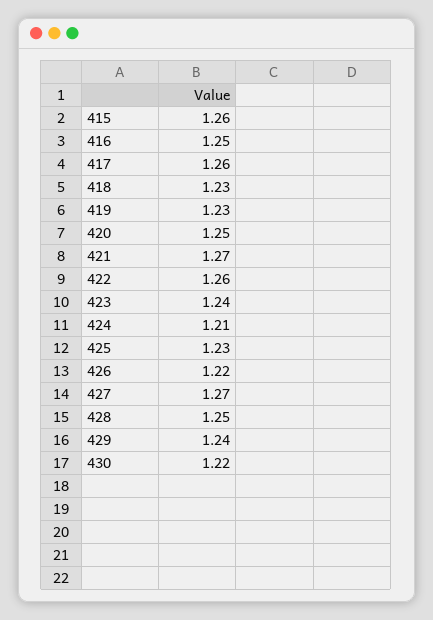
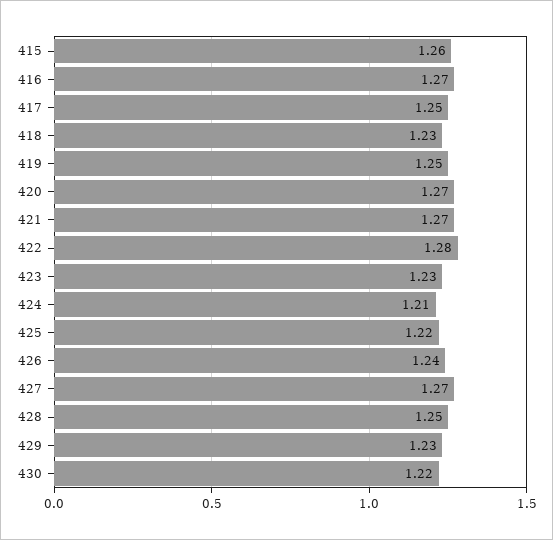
416: 1.25 -> 1.27
417: 1.26 -> 1.25
419: 1.23 -> 1.25
420: 1.25 -> 1.27
422: 1.26 -> 1.28
423: 1.24 -> 1.23
425: 1.23 -> 1.22
426: 1.22 -> 1.24
429: 1.24 -> 1.23

